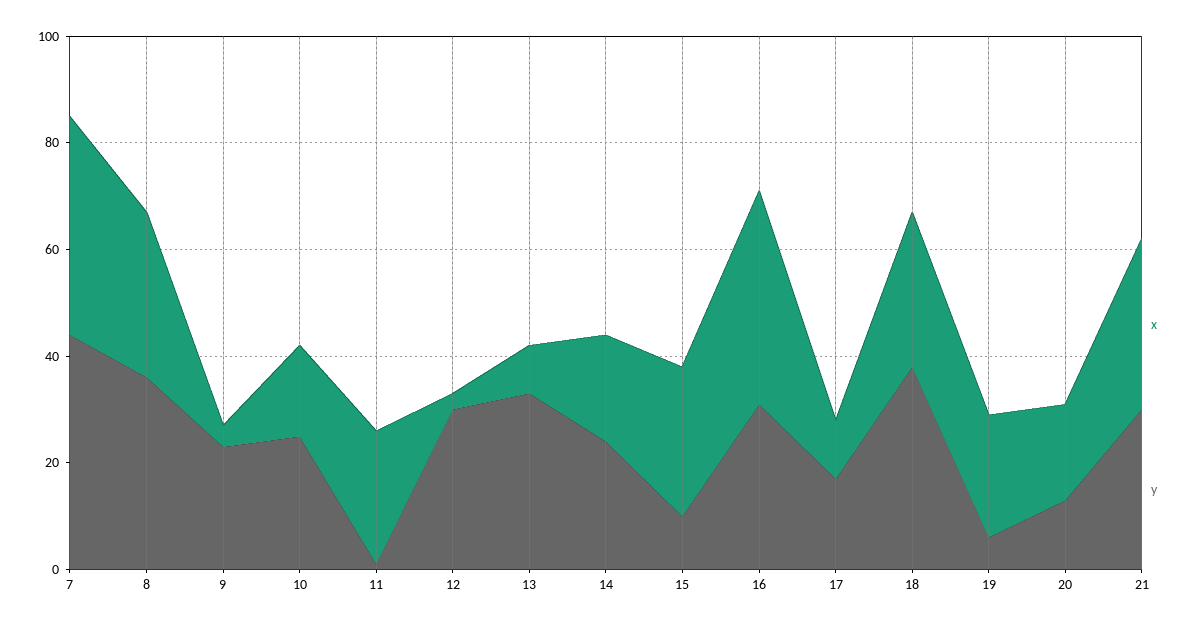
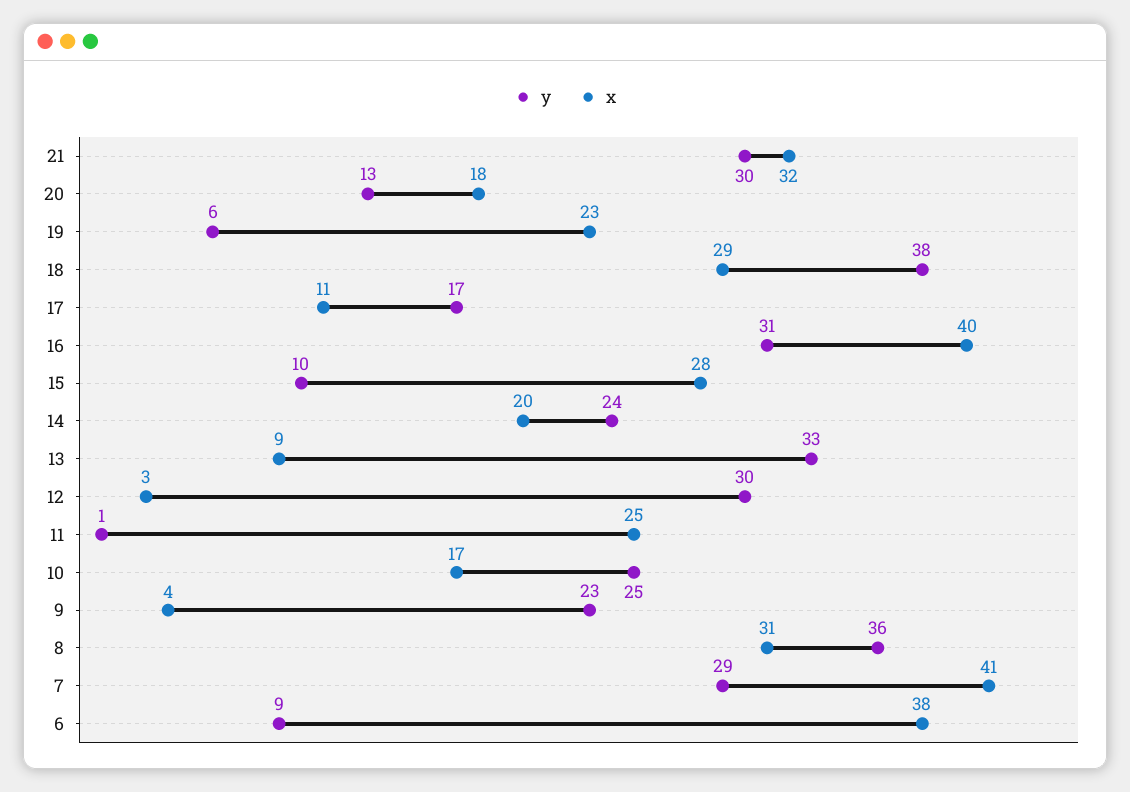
y, 7: 45 -> 29
y, 6: none -> 9
x, 6: none -> 38

